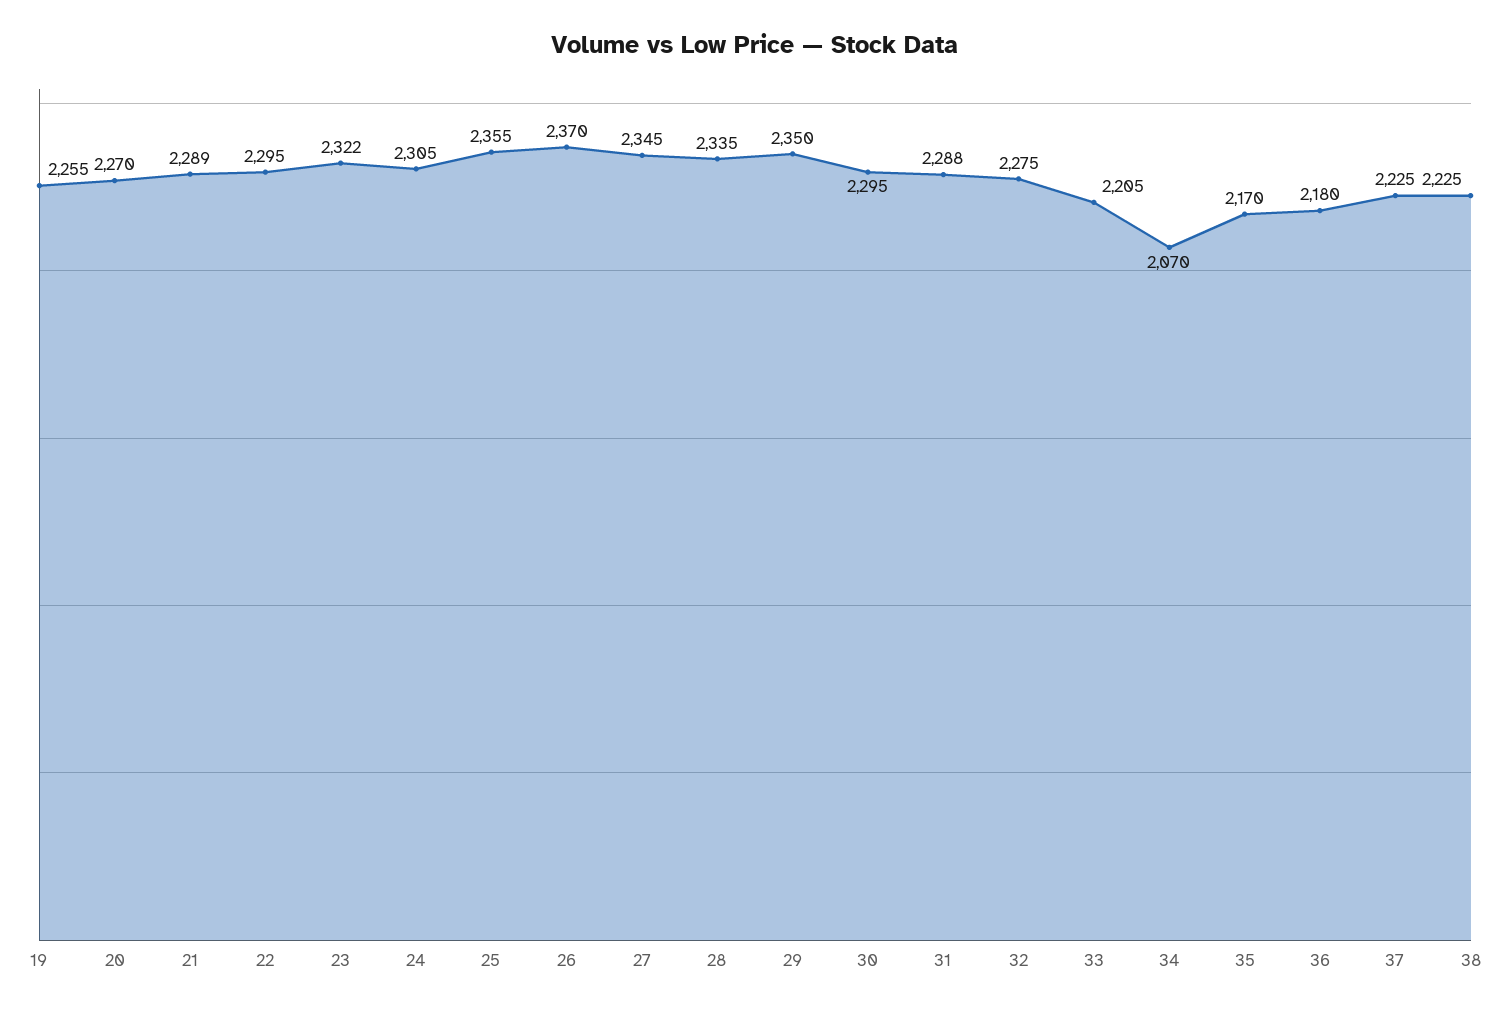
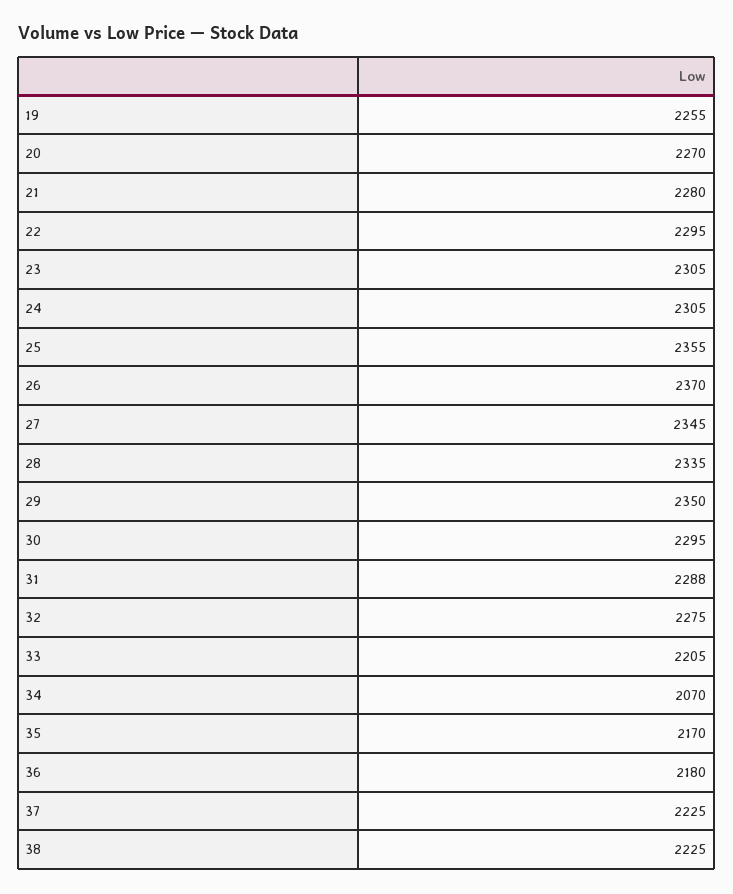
21: 2289 -> 2280
23: 2322 -> 2305

